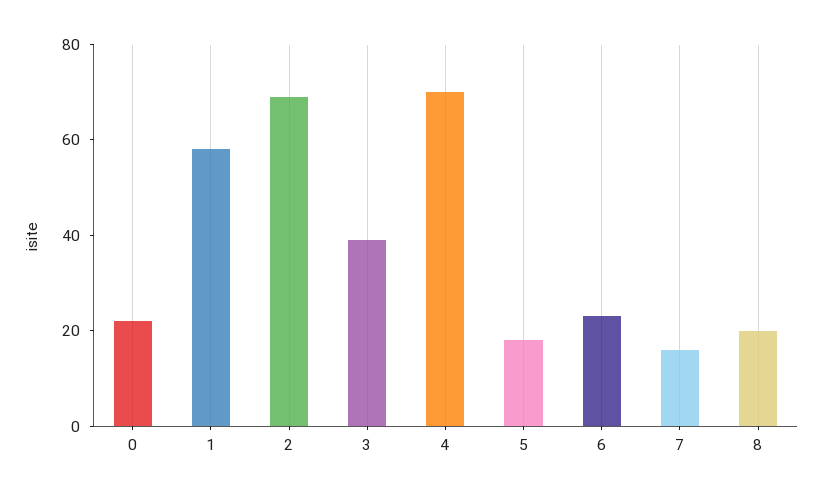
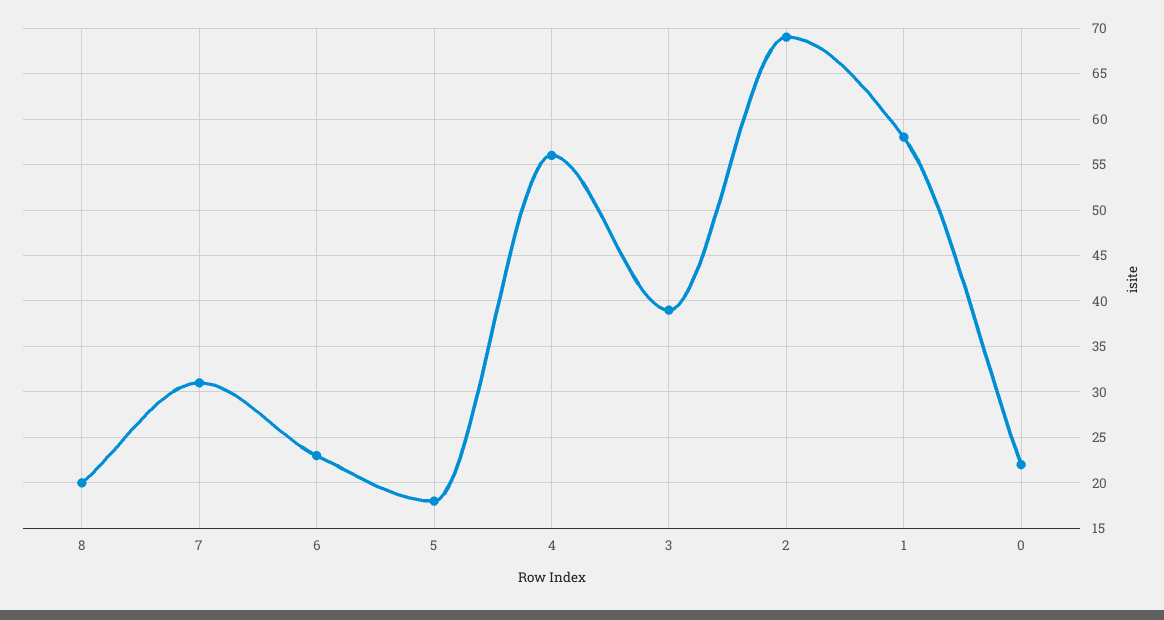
4: 70 -> 56
7: 15 -> 31

